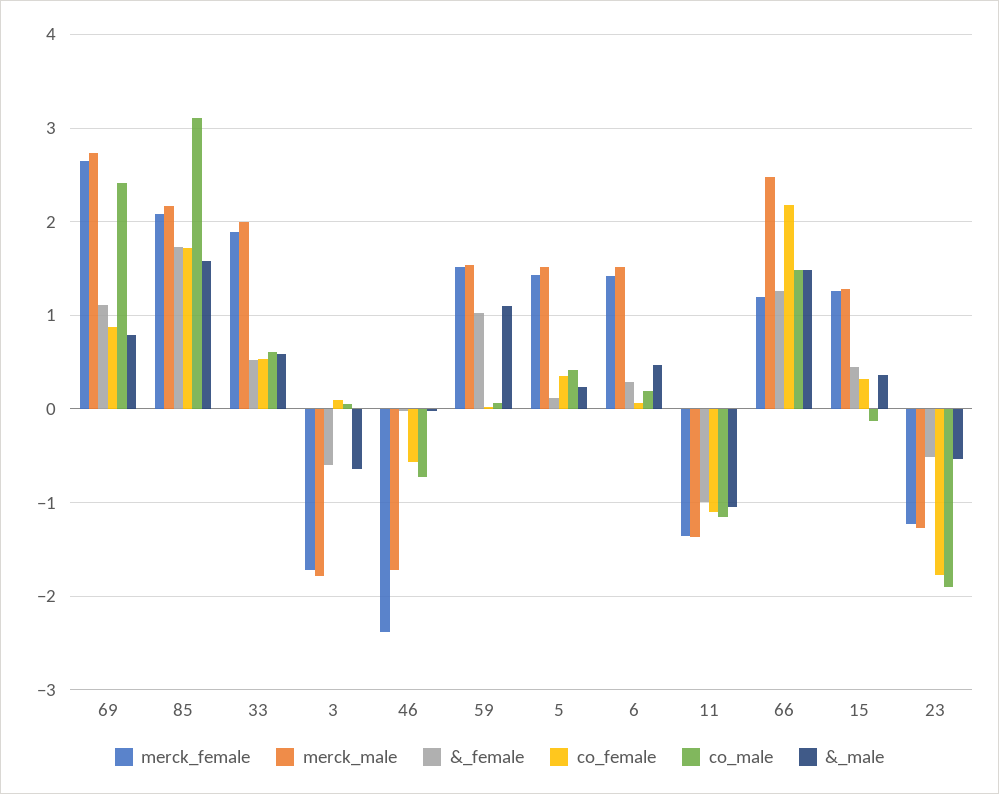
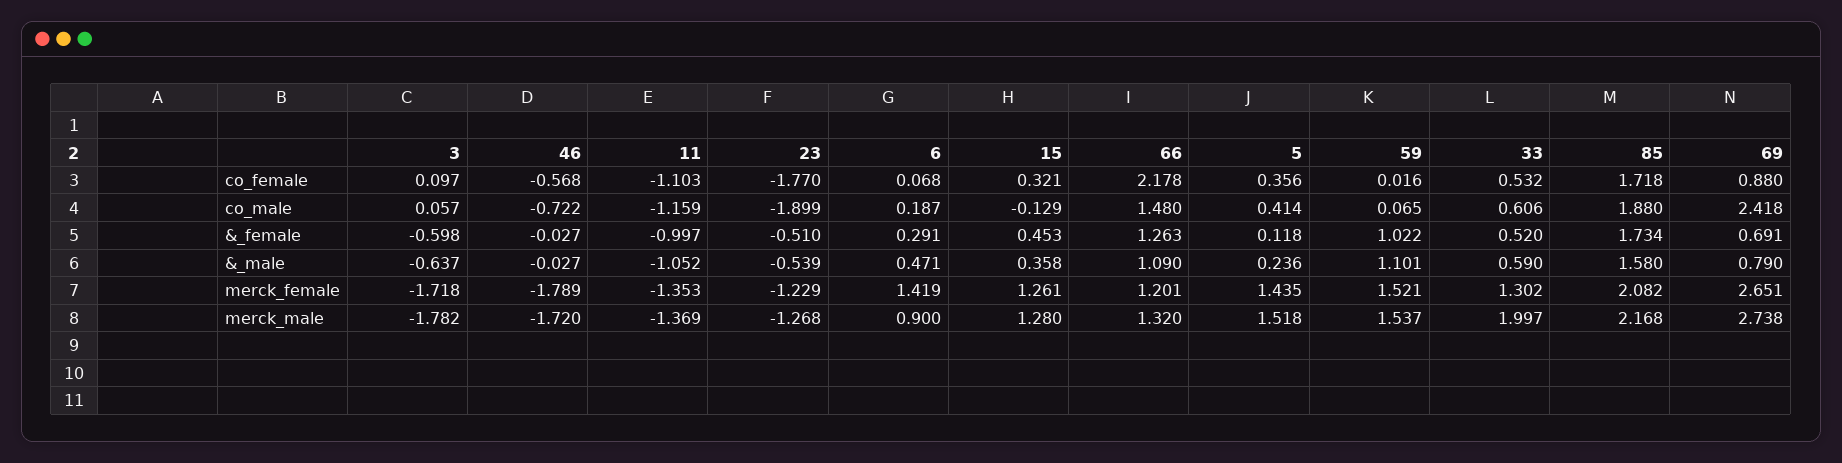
&_female, 69: 1.1 -> 0.691
co_male, 85: 3.1 -> 1.88
merck_female, 33: 1.9 -> 1.302
merck_female, 46: -2.4 -> -1.789
merck_male, 6: 1.5 -> 0.9
merck_male, 66: 2.5 -> 1.32
&_male, 66: 1.5 -> 1.09

